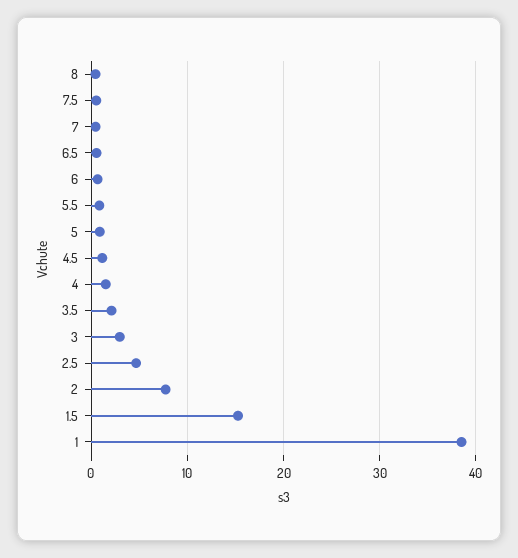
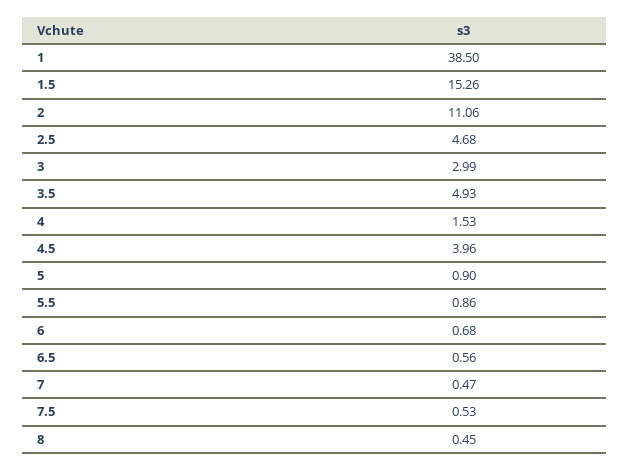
4.5: 1 -> 3.96
3.5: 2 -> 4.93
2: 8 -> 11.06

